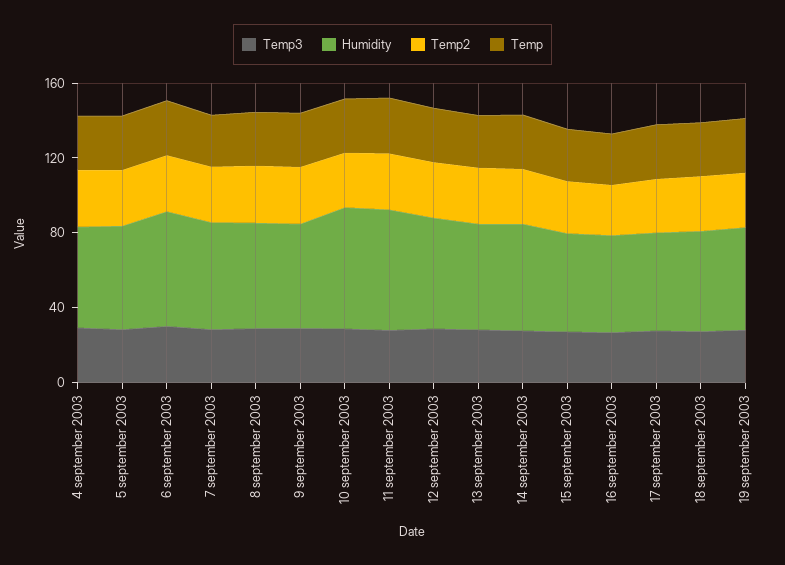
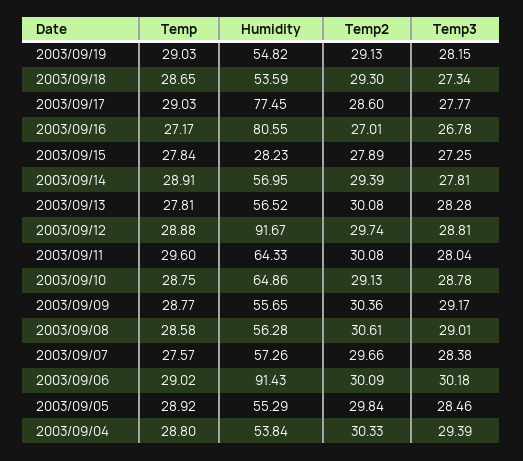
Humidity, 6 september 2003: 60 -> 91.43
Humidity, 12 september 2003: 60 -> 91.67
Humidity, 15 september 2003: 50 -> 28.23
Humidity, 16 september 2003: 50 -> 80.55
Humidity, 17 september 2003: 50 -> 77.45

